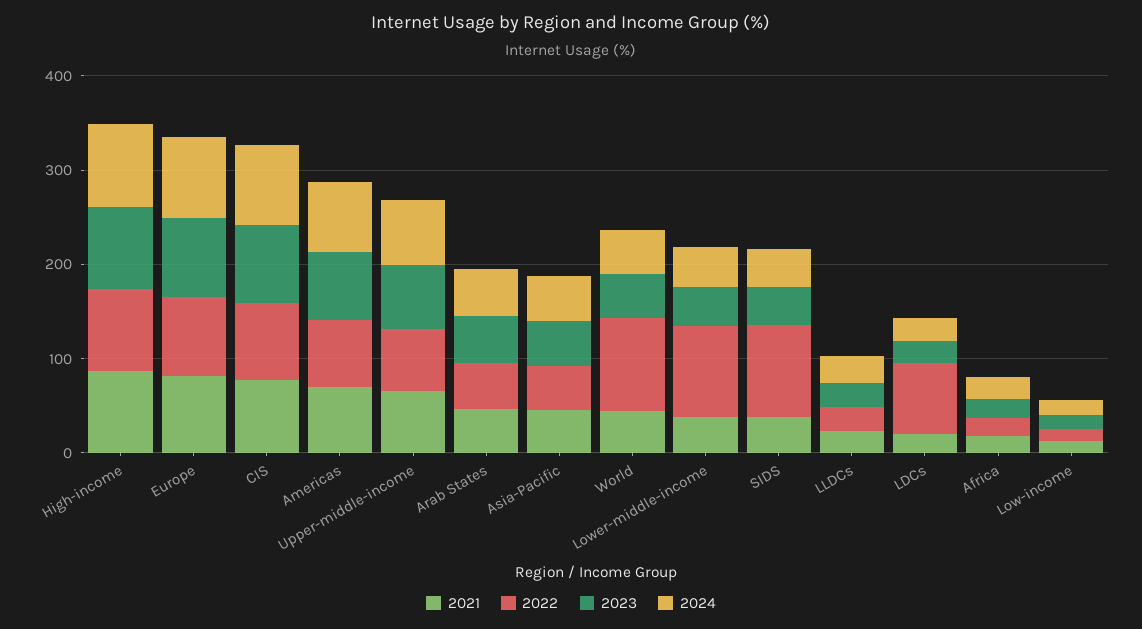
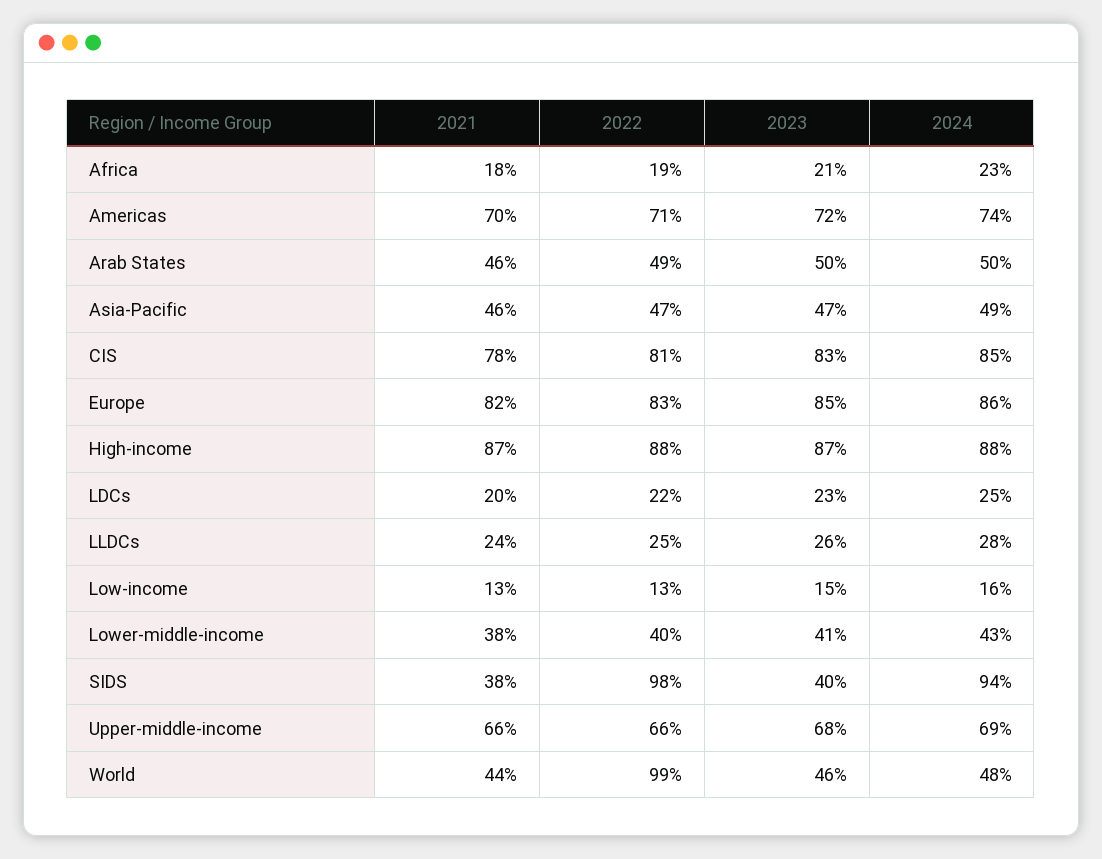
2022, Lower-middle-income: 100 -> 40
2024, SIDS: 40 -> 94
2022, LDCs: 80 -> 22

